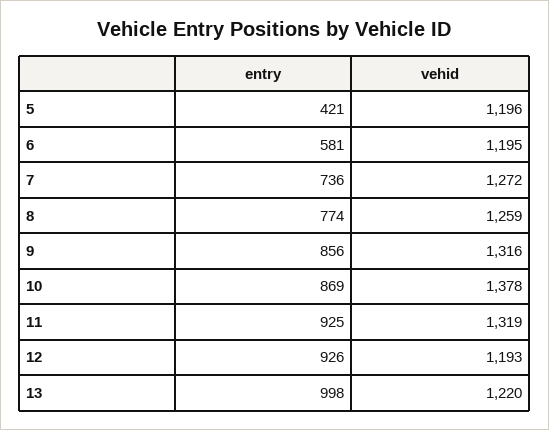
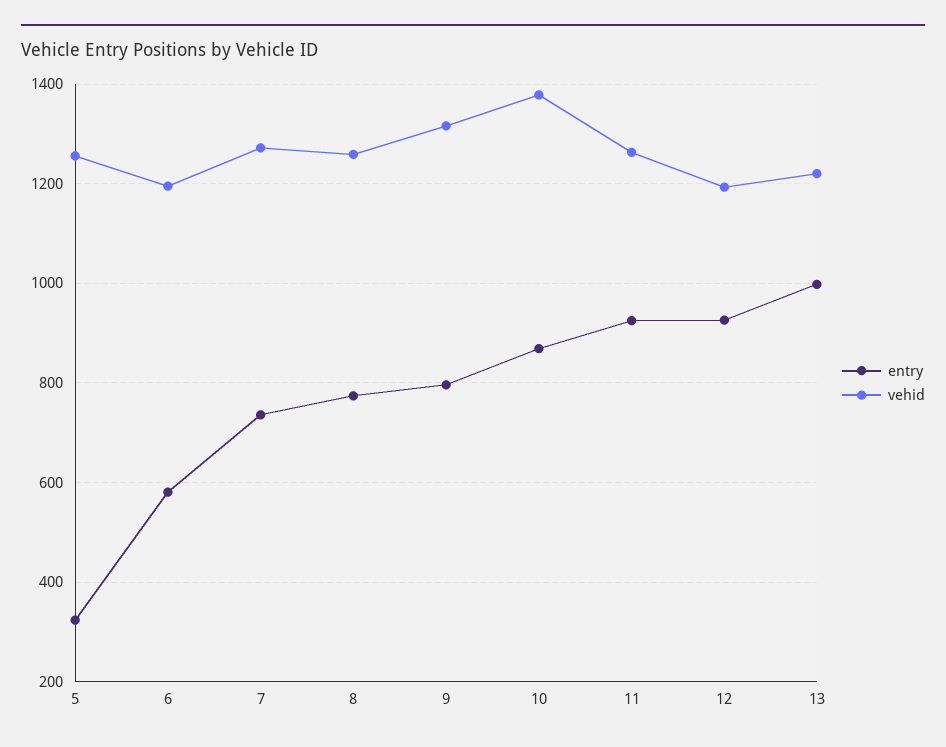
entry, 5: 421 -> 320
vehid, 5: 1196 -> 1260
entry, 9: 856 -> 800
vehid, 11: 1319 -> 1260

